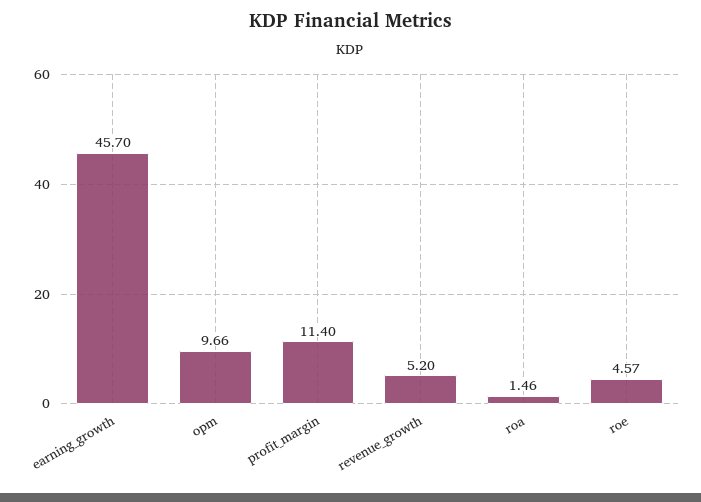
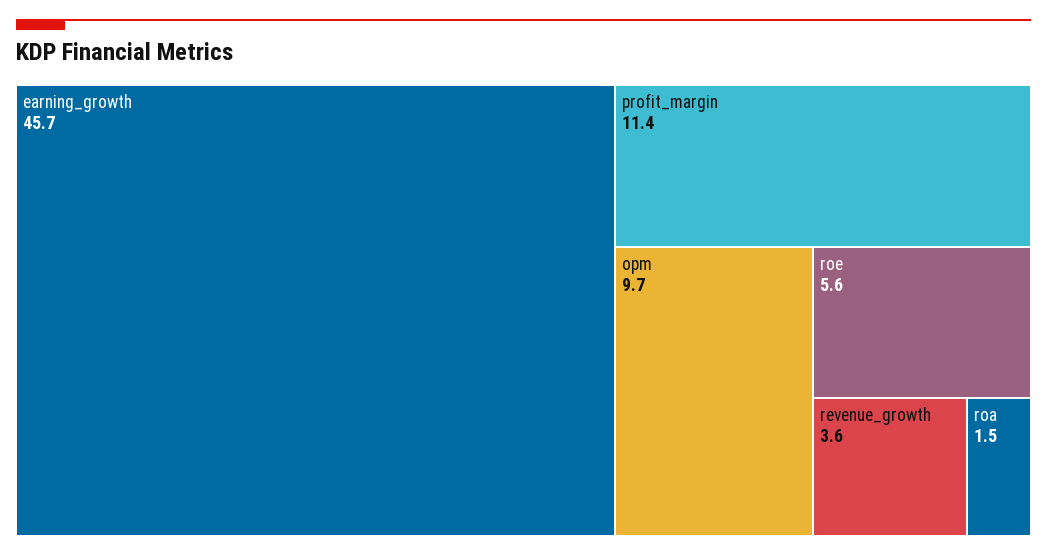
revenue_growth: 5.2 -> 3.6
roe: 4.57 -> 5.6

